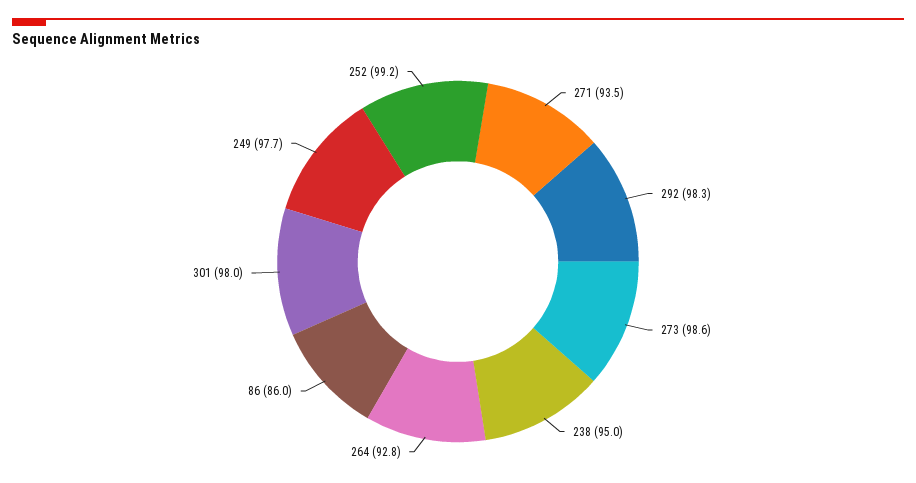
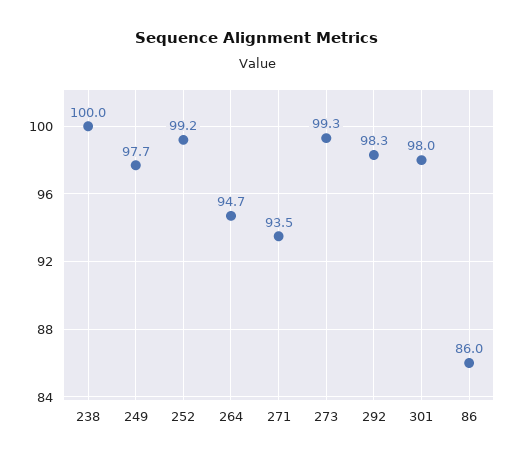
273: 98.6 -> 99.3
238: 95 -> 100
264: 92.8 -> 94.7

